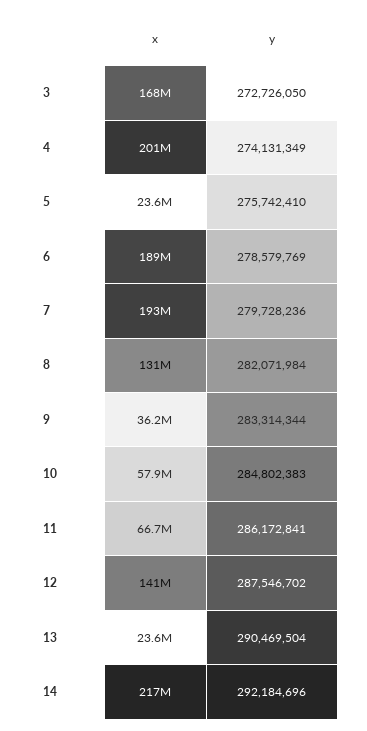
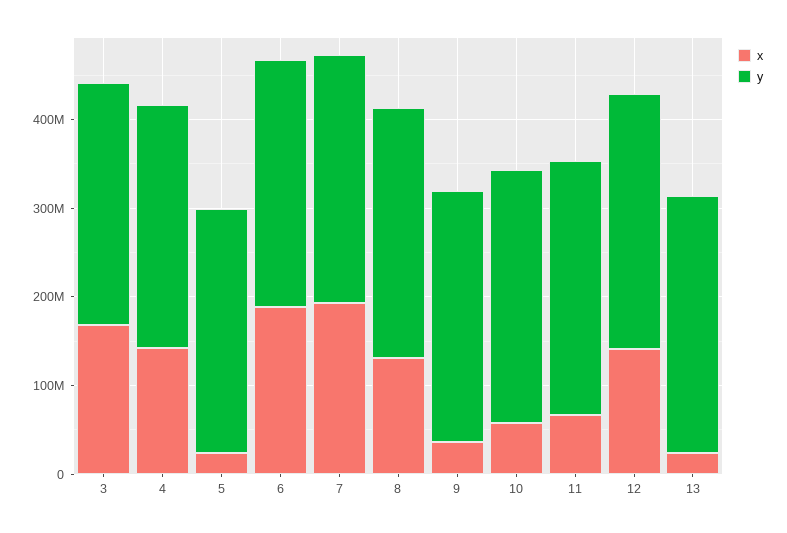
x, 4: 201000000 -> 140000000
x, 14: 217000000 -> none
y, 14: 292184696 -> none

